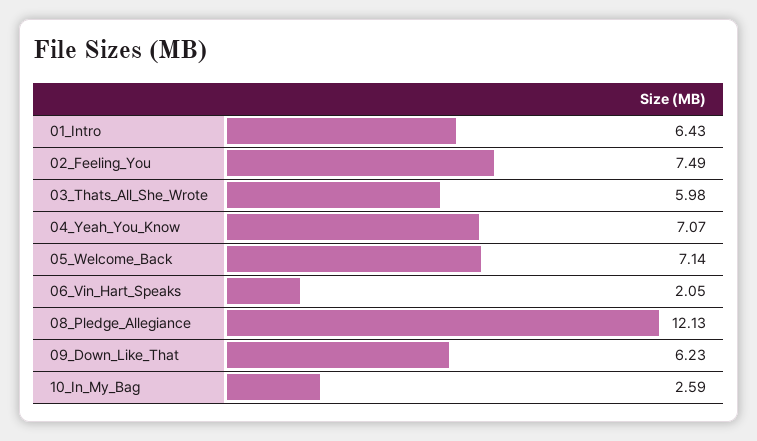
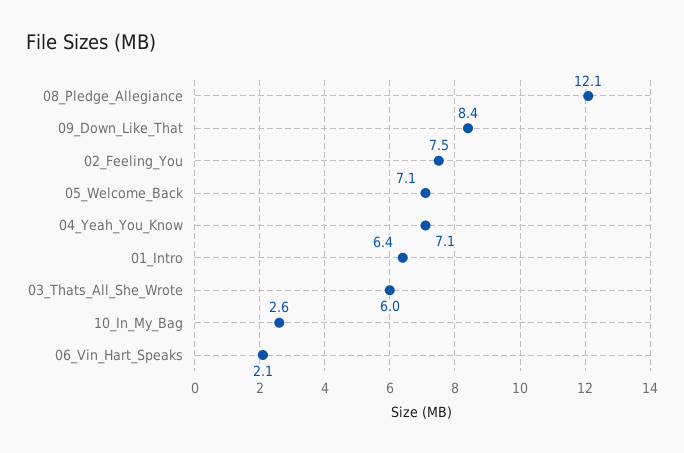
09_Down_Like_That: 6.23 -> 8.4

